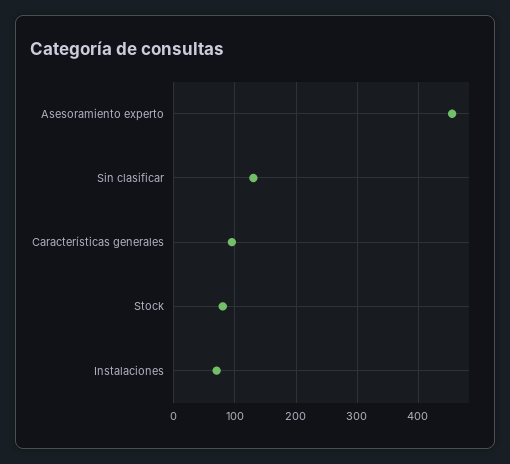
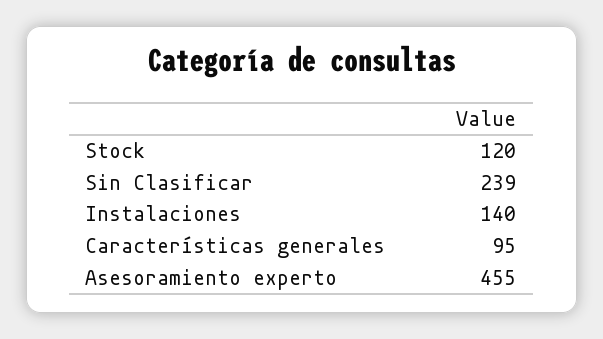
Sin clasificar: 130 -> 239
Stock: 80 -> 120
Instalaciones: 70 -> 140

